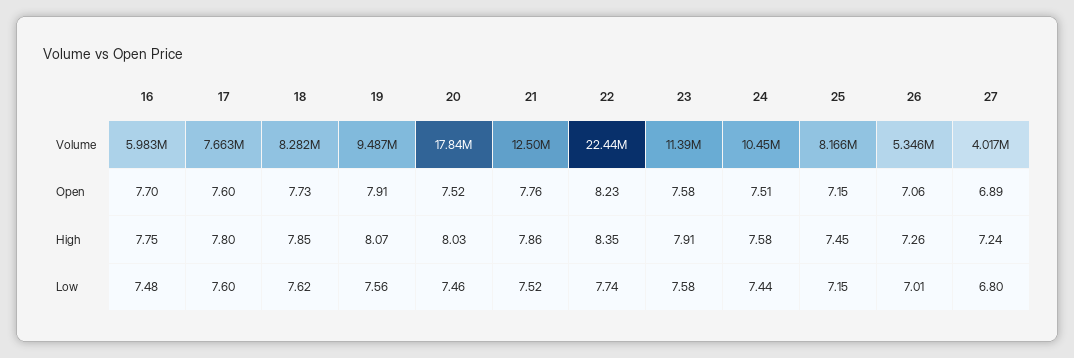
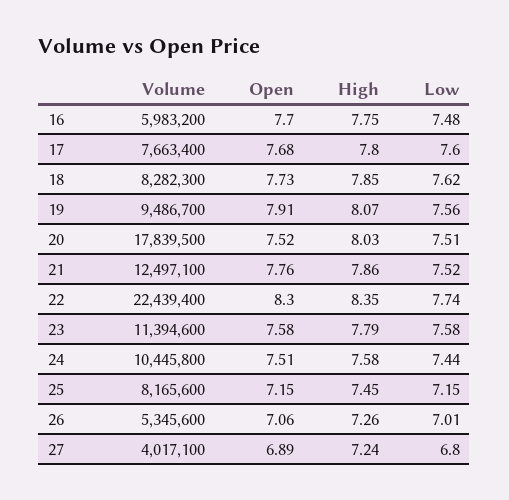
17, Open: 7.6 -> 7.68
22, Open: 8.23 -> 8.3
23, High: 7.91 -> 7.79
20, Low: 7.46 -> 7.51

